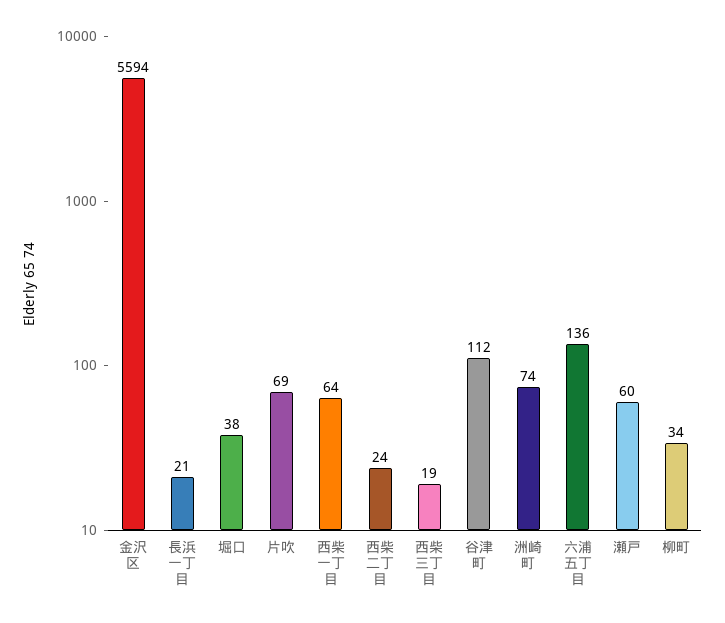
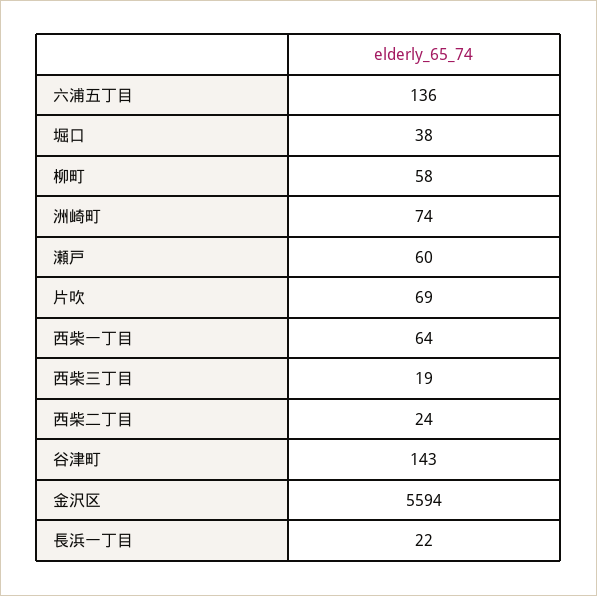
長浜一丁目: 21 -> 22
谷津町: 112 -> 143
柳町: 34 -> 58

